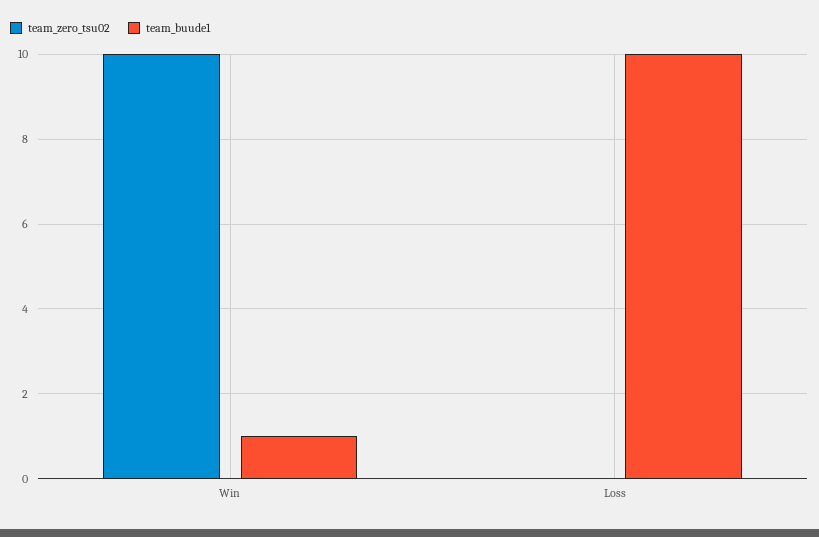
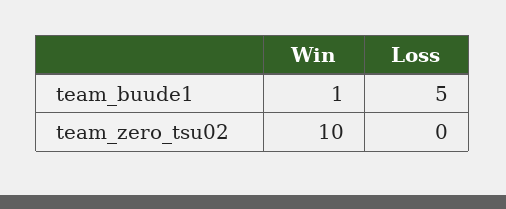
team_buude1, Loss: 10 -> 5

